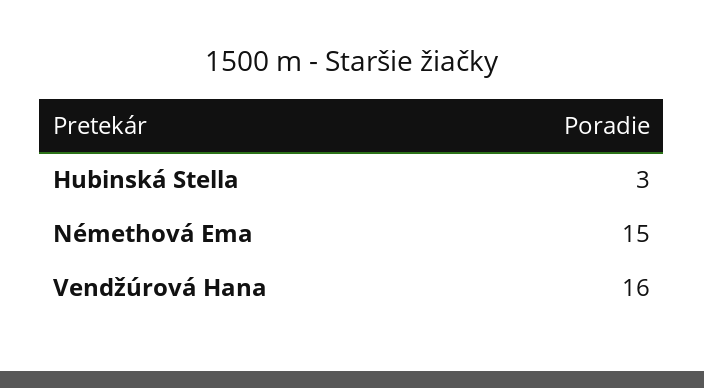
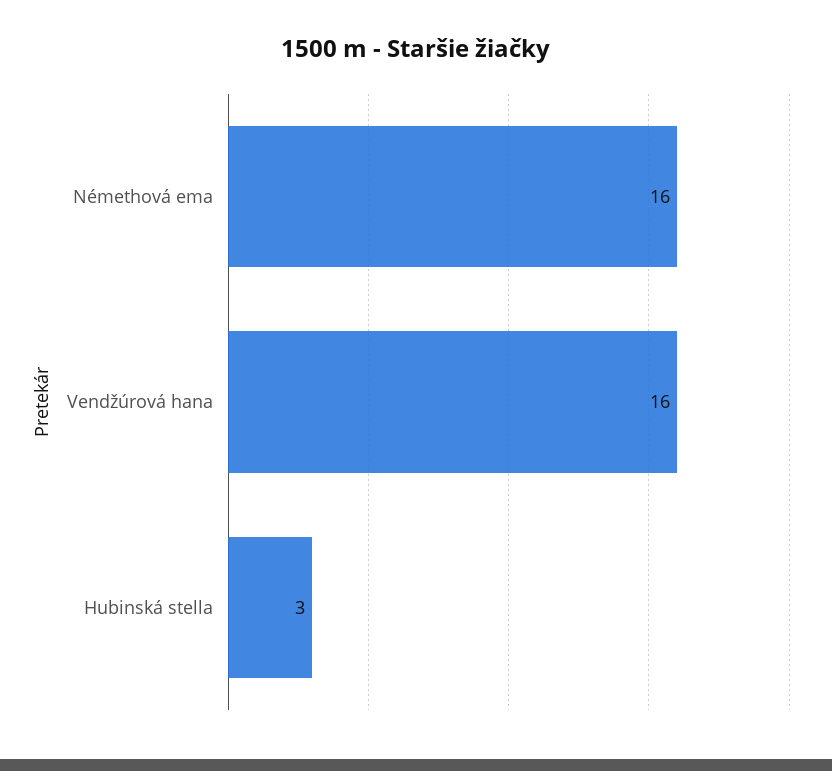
Némethová Ema: 15 -> 16

